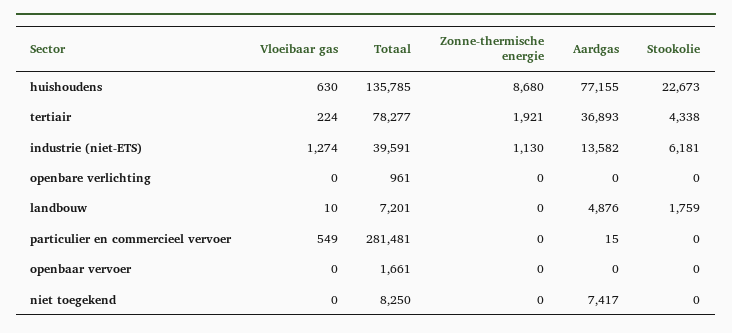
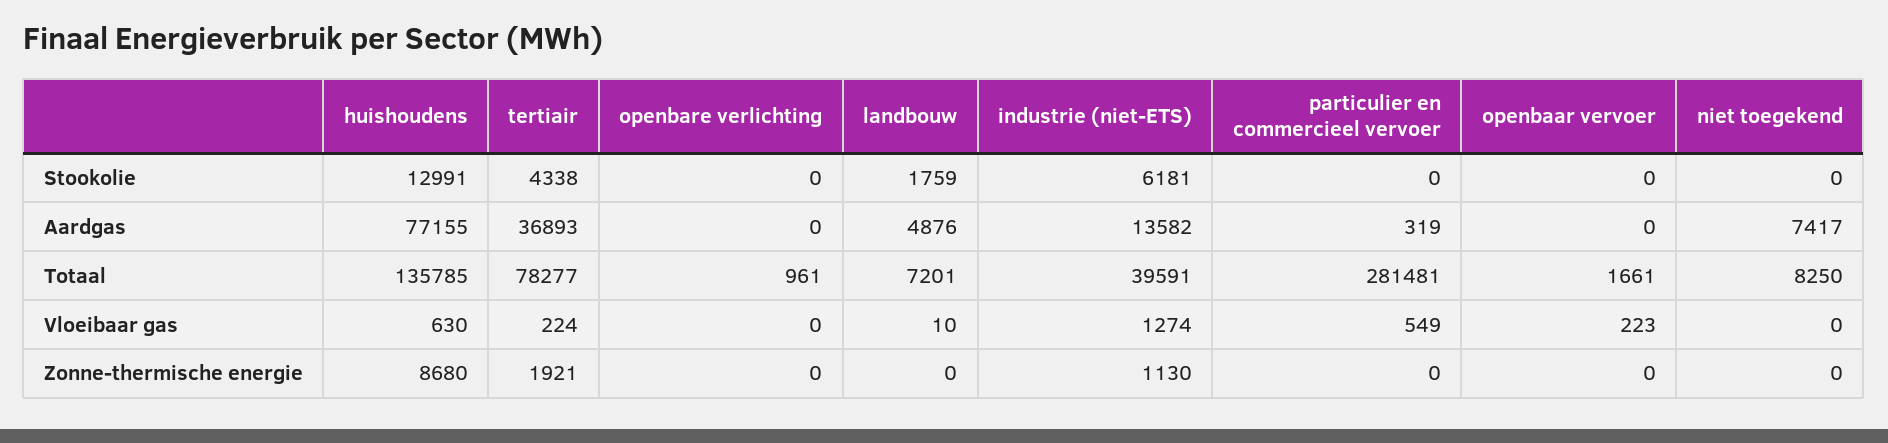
Stookolie, huishoudens: 22673 -> 12991
Aardgas, particulier en commercieel vervoer: 15 -> 319
Vloeibaar gas, openbaar vervoer: 0 -> 223

